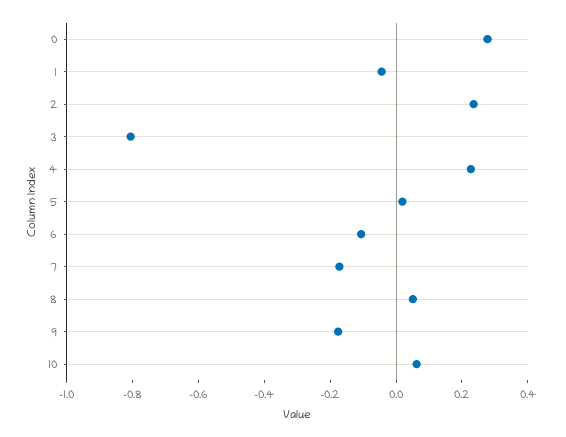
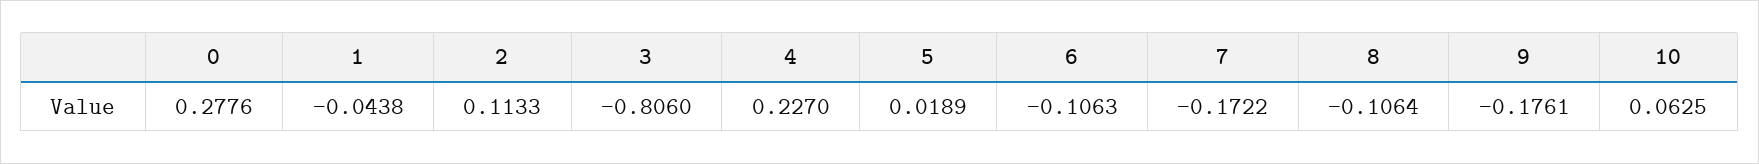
2: 0.25 -> 0.1133
8: 0.05 -> -0.1064

